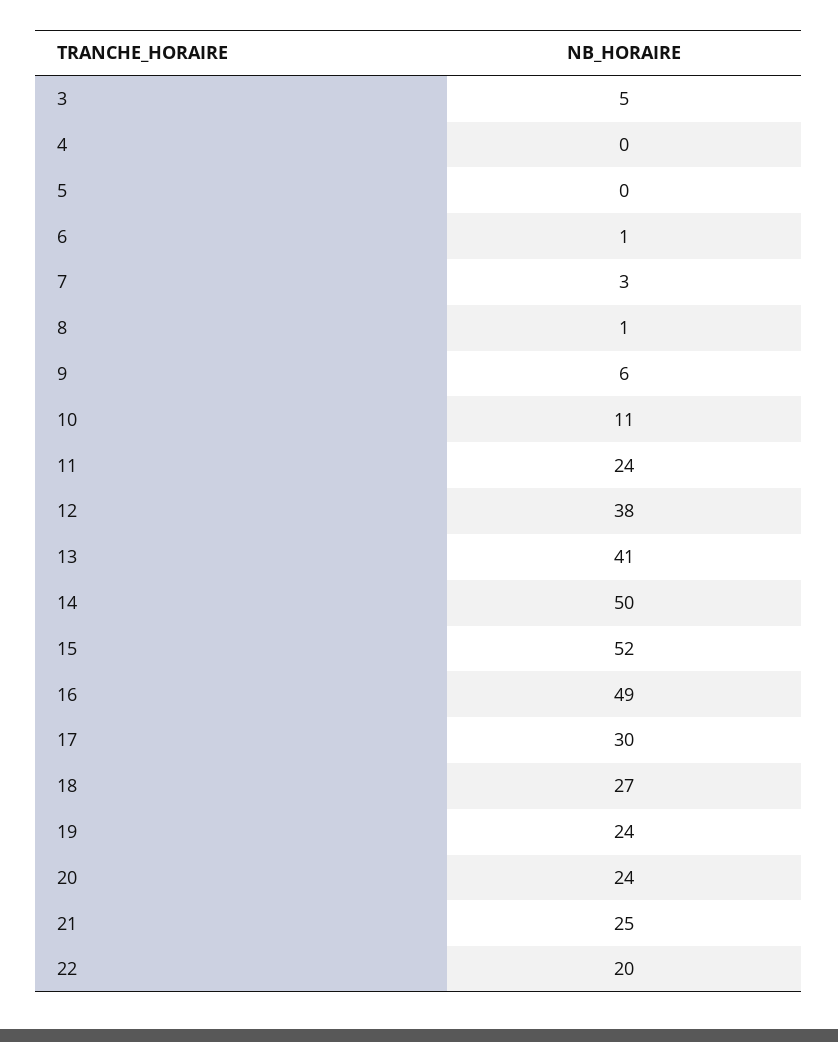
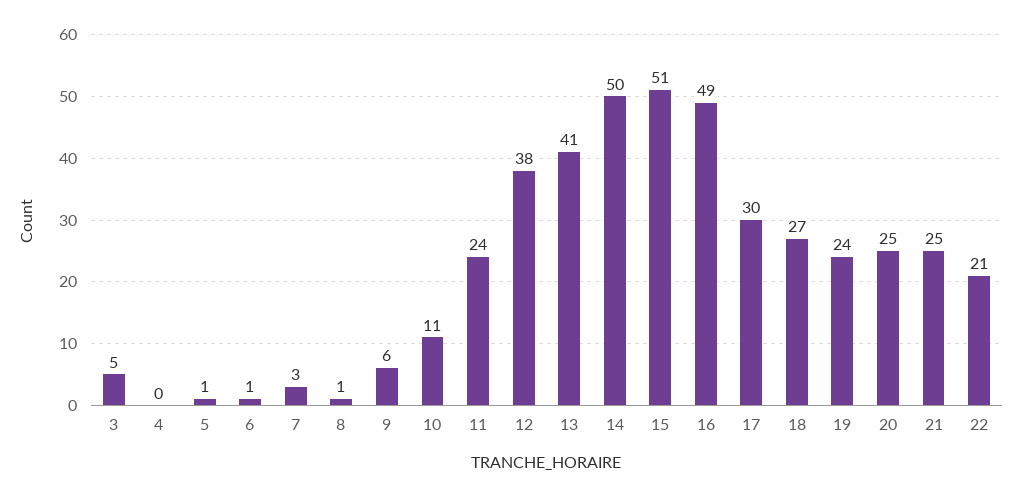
5: 0 -> 1
15: 52 -> 51
20: 24 -> 25
22: 20 -> 21

